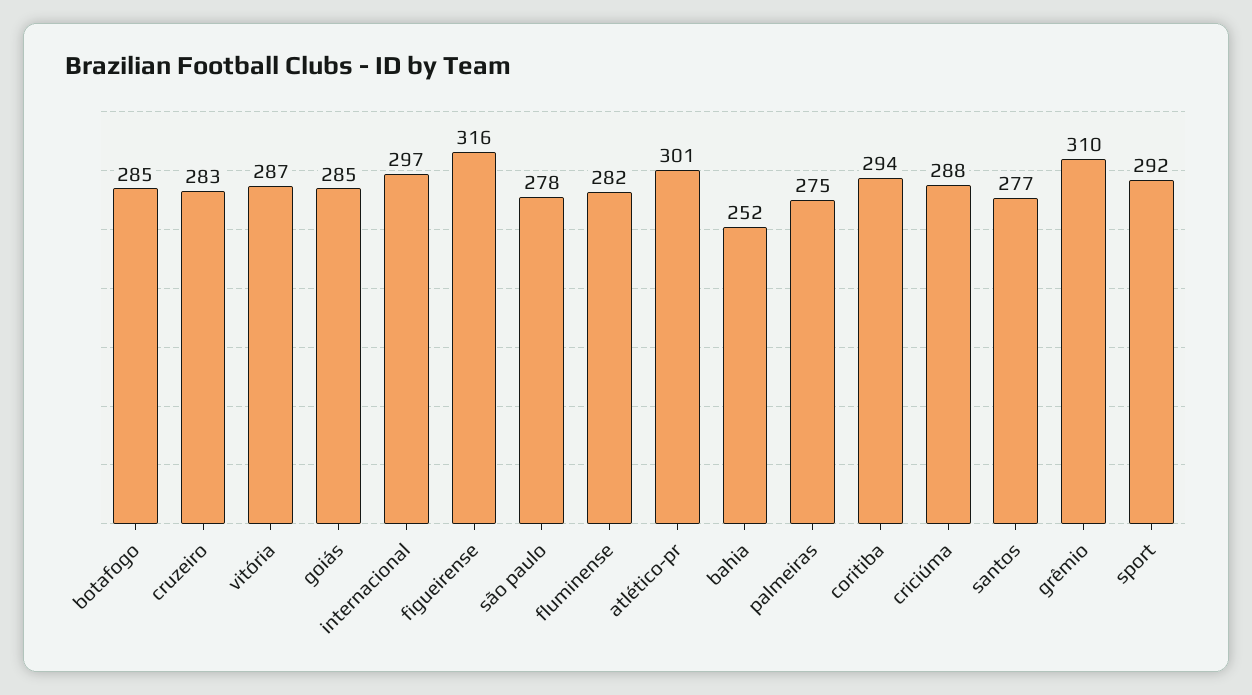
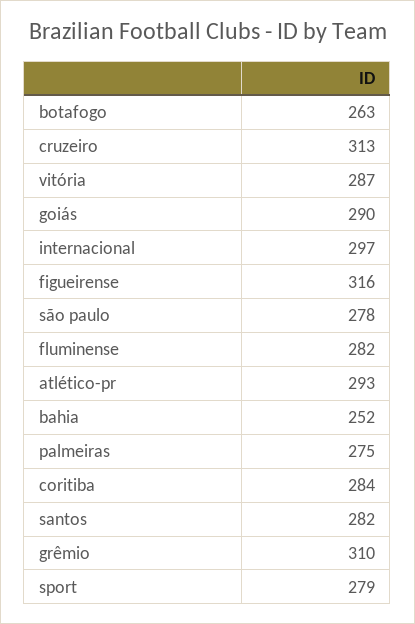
botafogo: 285 -> 263
cruzeiro: 283 -> 313
goiás: 285 -> 290
atlético-pr: 301 -> 293
coritiba: 294 -> 284
criciúma: 288 -> none
santos: 277 -> 282
sport: 292 -> 279

